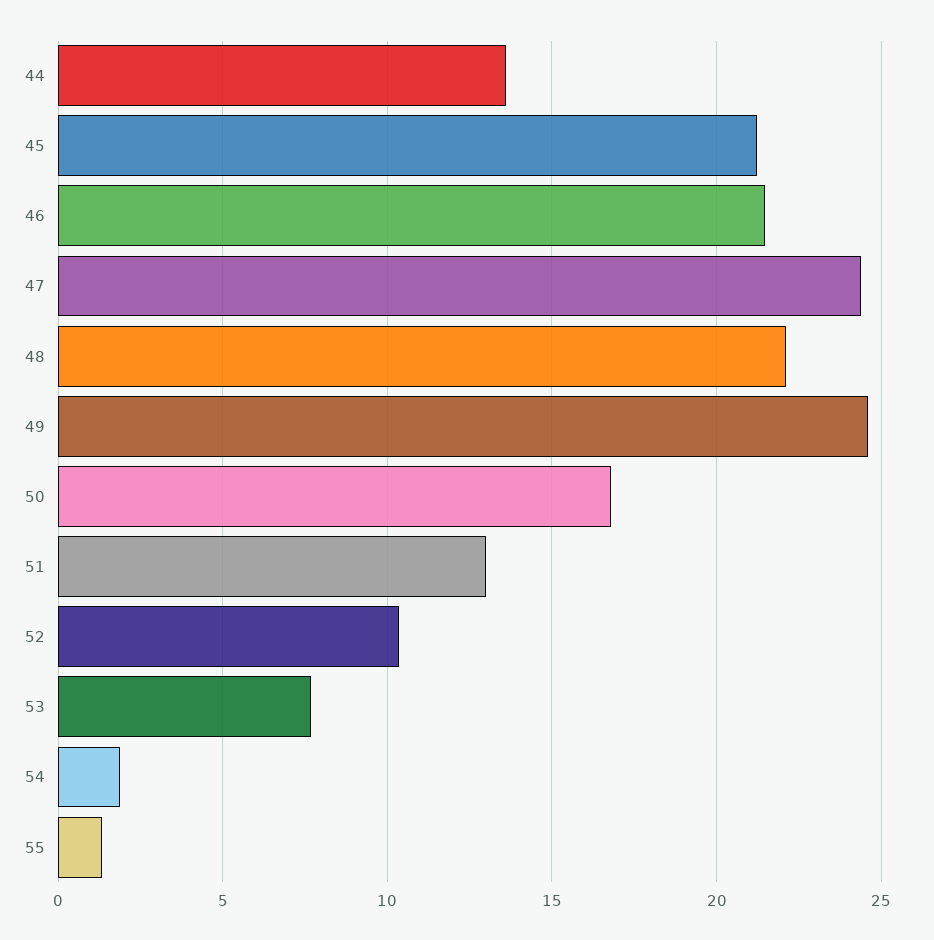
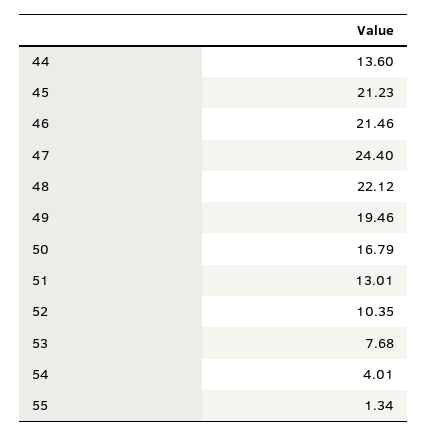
49: 24.5 -> 19.46
54: 2 -> 4.01

